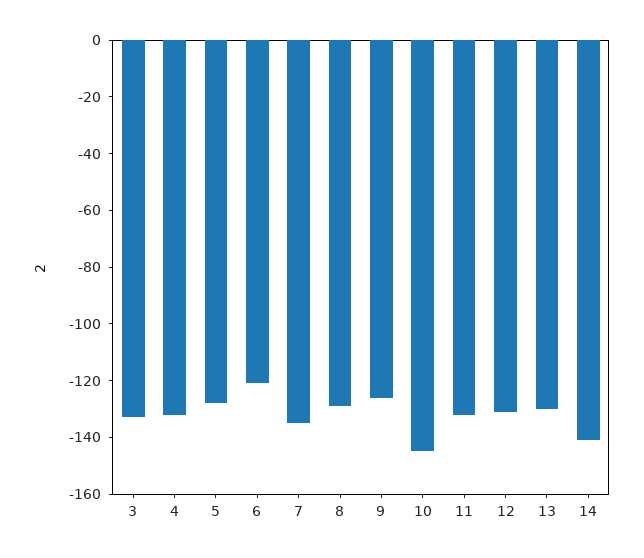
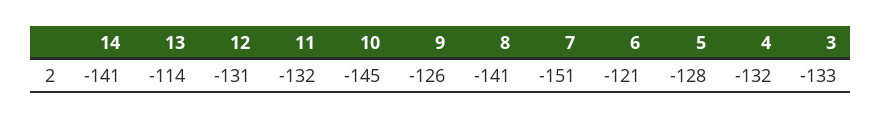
7: -135 -> -151
8: -130 -> -141
13: -130 -> -114

